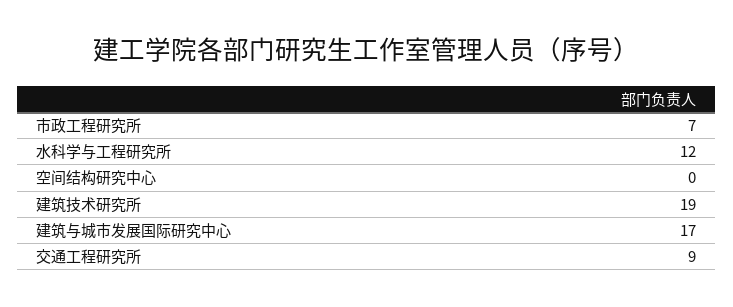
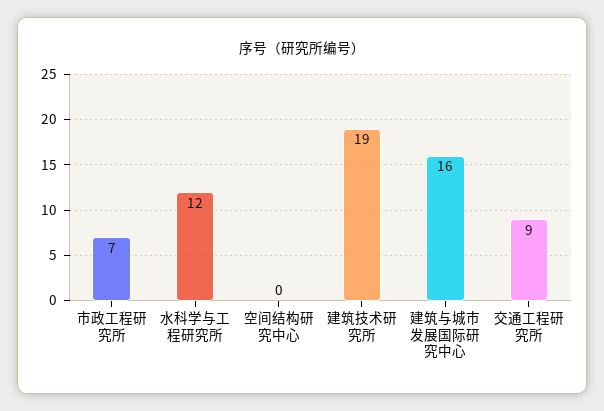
建筑与城市发展国际研究中心: 17 -> 16

